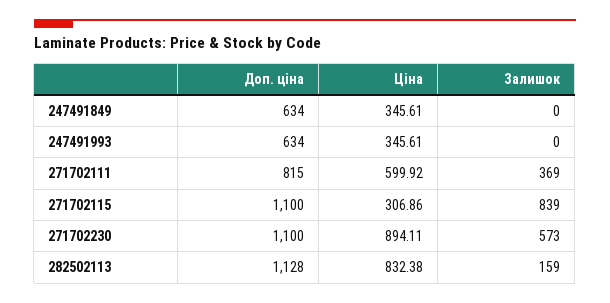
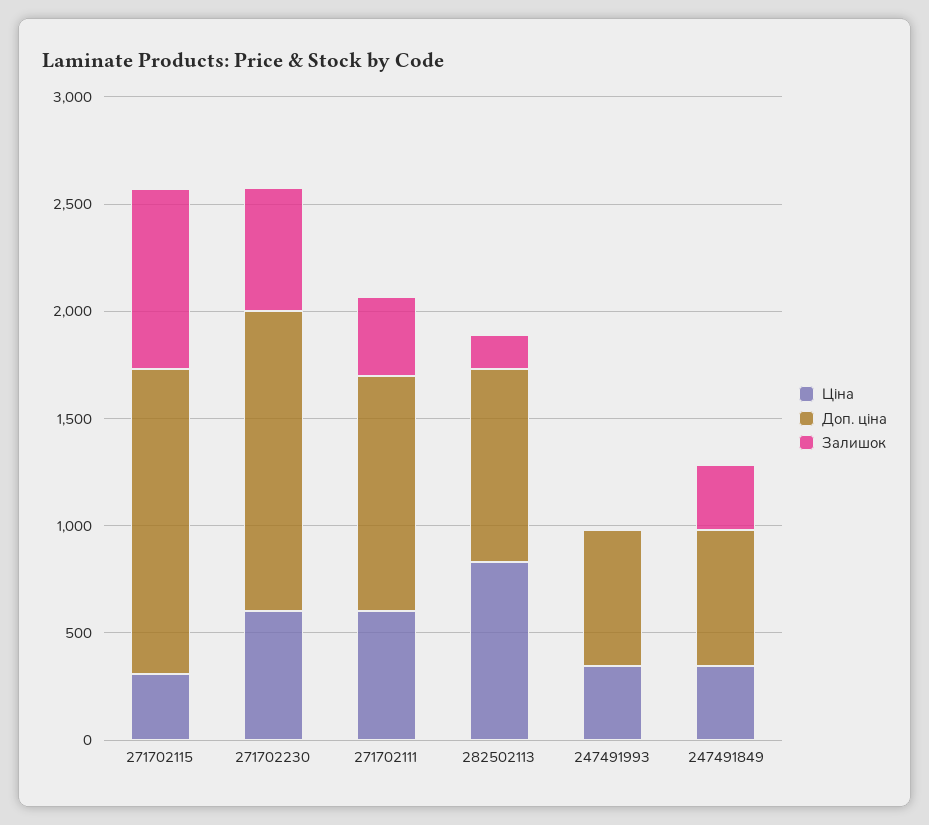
Залишок, 247491849: 0 -> 300
Доп. ціна, 271702111: 815 -> 1100
Доп. ціна, 271702115: 1100 -> 1400
Доп. ціна, 271702230: 1100 -> 1400
Ціна, 271702230: 894.11 -> 600
Доп. ціна, 282502113: 1128 -> 900

